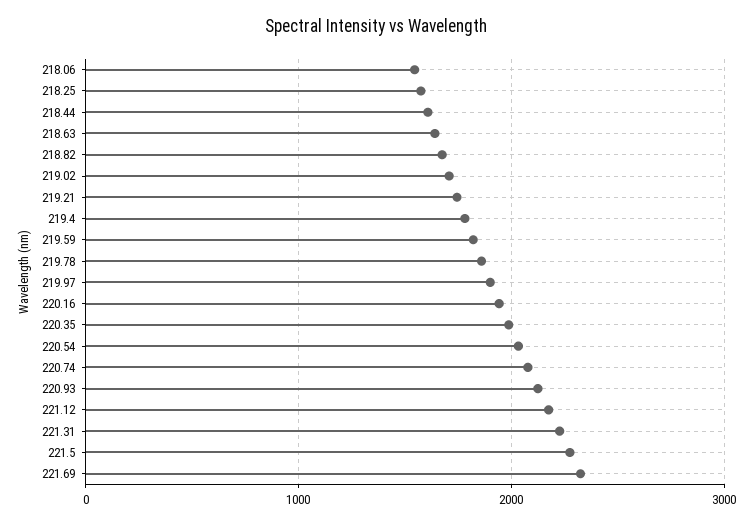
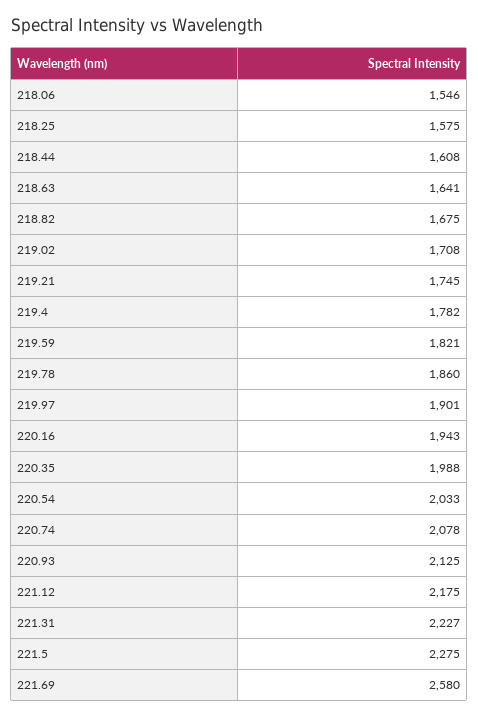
221.69: 2300 -> 2580

